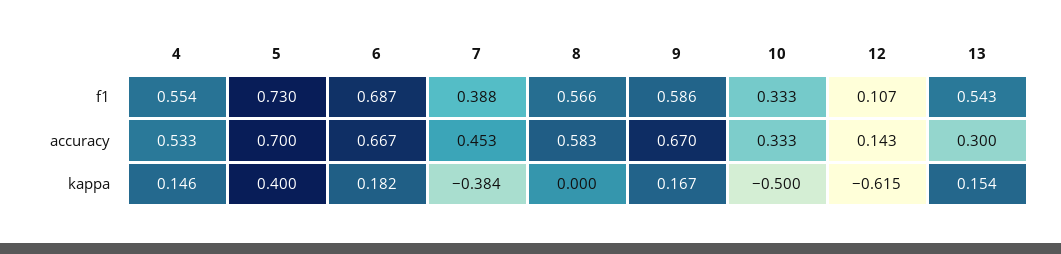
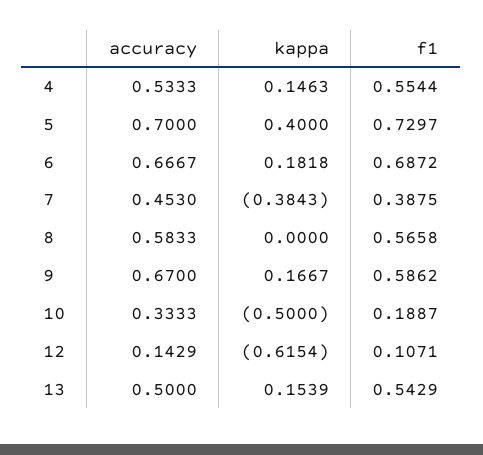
10, f1: 0.333 -> 0.1887
13, accuracy: 0.3 -> 0.5

